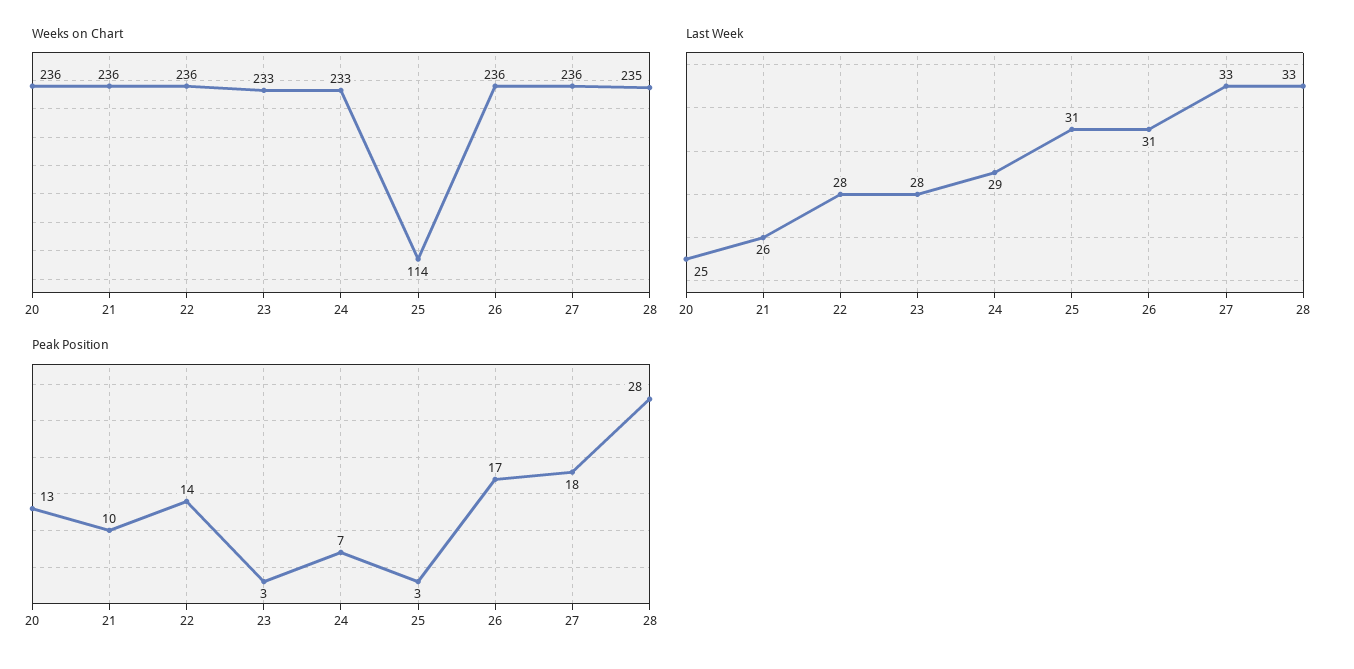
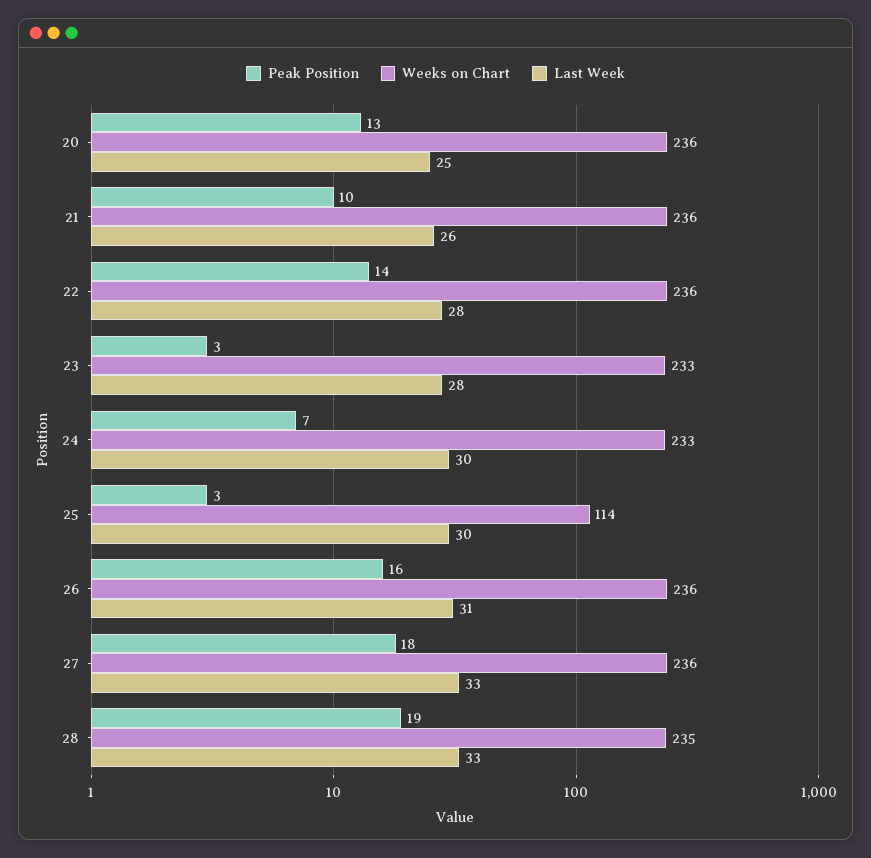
Last Week, 24: 29 -> 30
Last Week, 25: 31 -> 30
Peak Position, 26: 17 -> 16
Peak Position, 28: 28 -> 19

